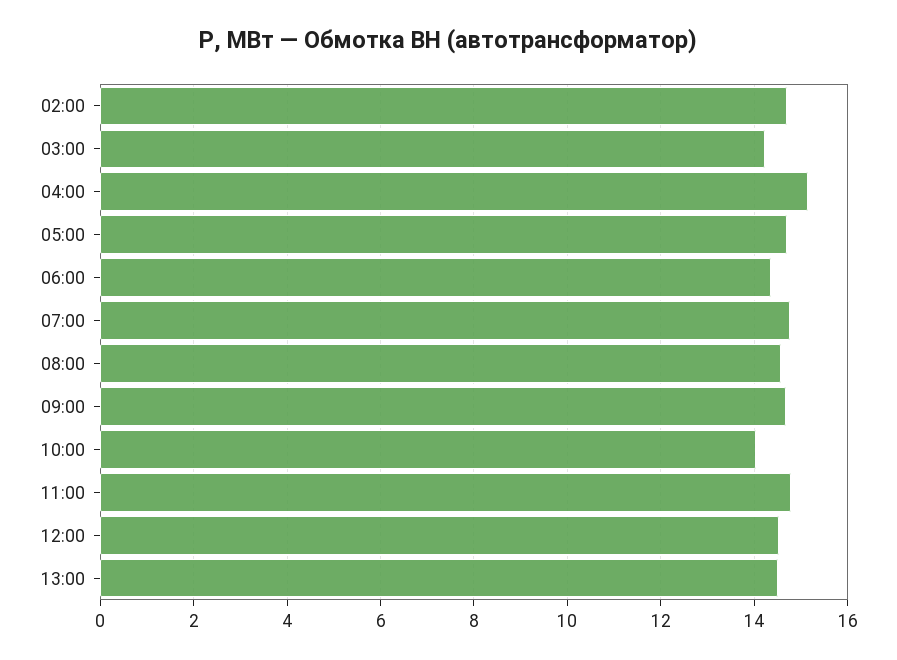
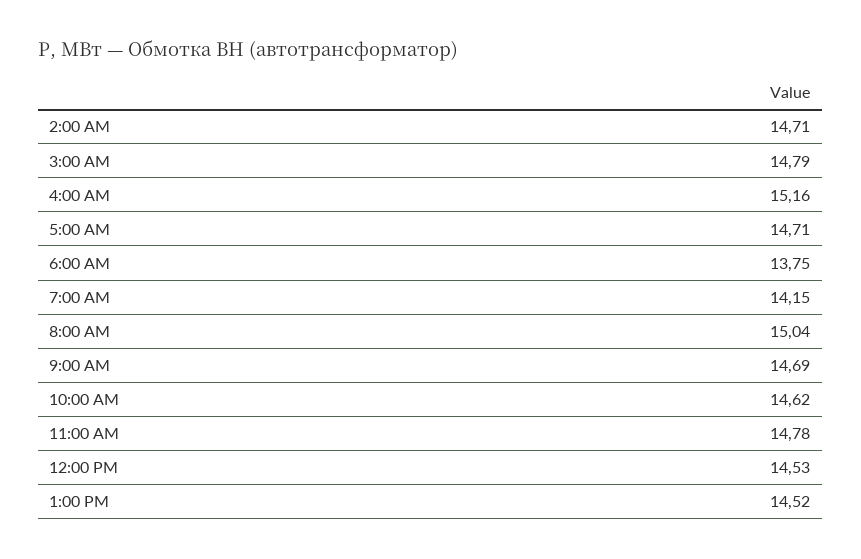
03:00: 14.2 -> 14.79
06:00: 14.4 -> 13.75
07:00: 14.8 -> 14.15
08:00: 14.6 -> 15.04
10:00: 14 -> 14.62

